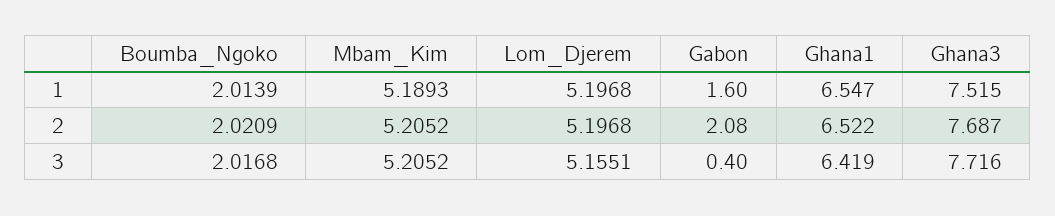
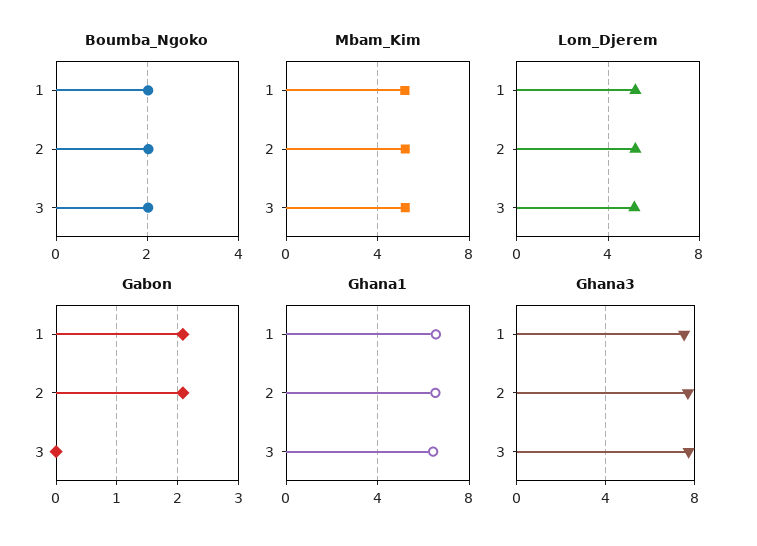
Gabon, 1: 1.6 -> 2.1
Gabon, 3: 0.4 -> 0

